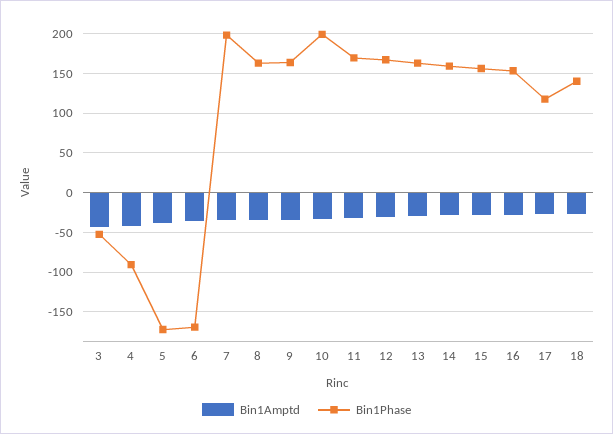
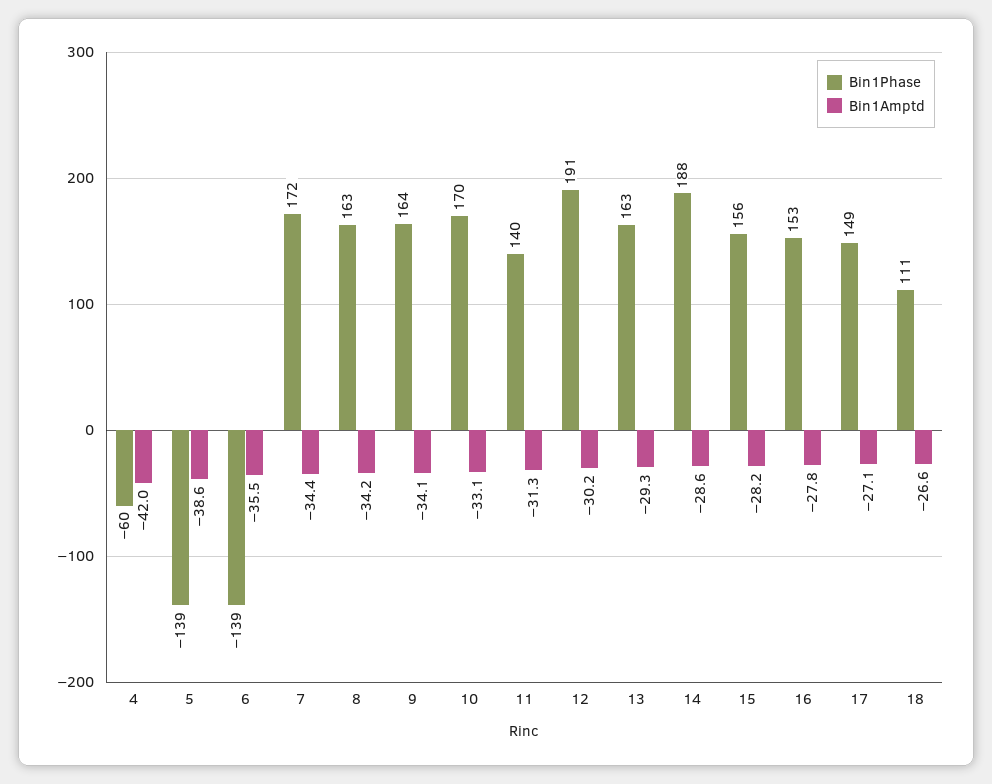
Bin1Amptd, 3: -40 -> none
Bin1Phase, 3: -50 -> none
Bin1Phase, 4: -90 -> -60
Bin1Phase, 5: -170 -> -139
Bin1Phase, 6: -170 -> -139
Bin1Phase, 7: 200 -> 172
Bin1Phase, 10: 200 -> 170
Bin1Phase, 11: 170 -> 140
Bin1Phase, 12: 170 -> 191
Bin1Phase, 14: 160 -> 188
Bin1Phase, 17: 120 -> 149
Bin1Phase, 18: 140 -> 111

